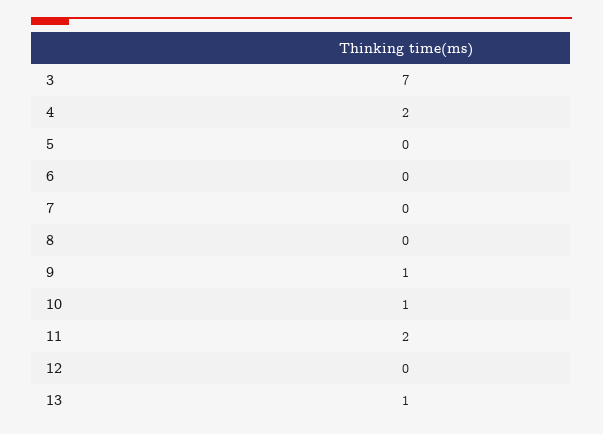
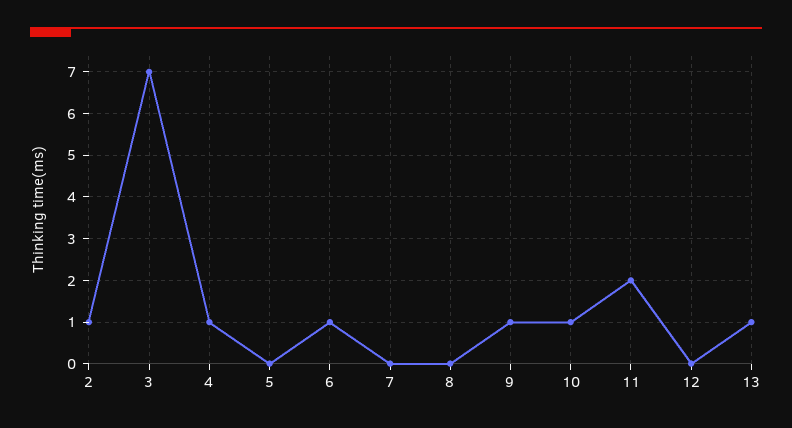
4: 2 -> 1
6: 0 -> 1
2: none -> 1

